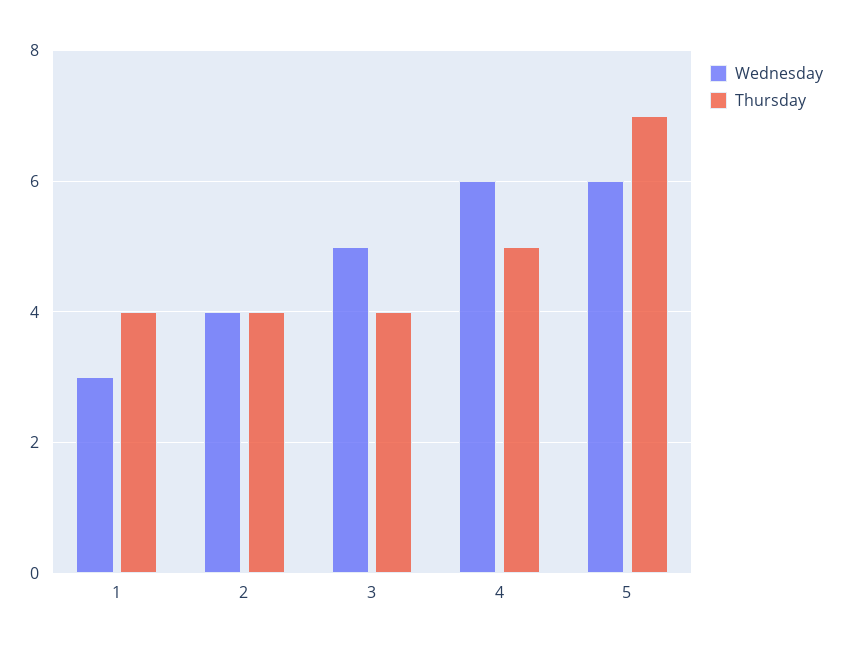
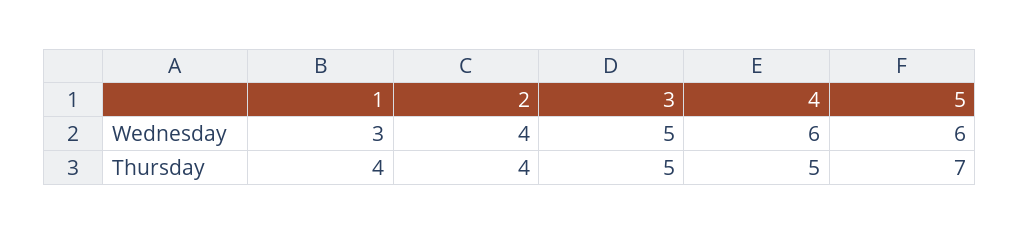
Thursday, 3: 4 -> 5

